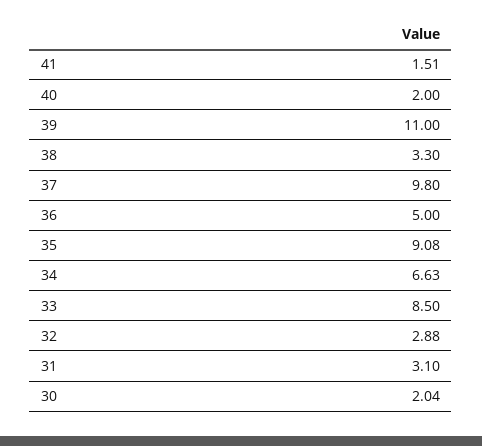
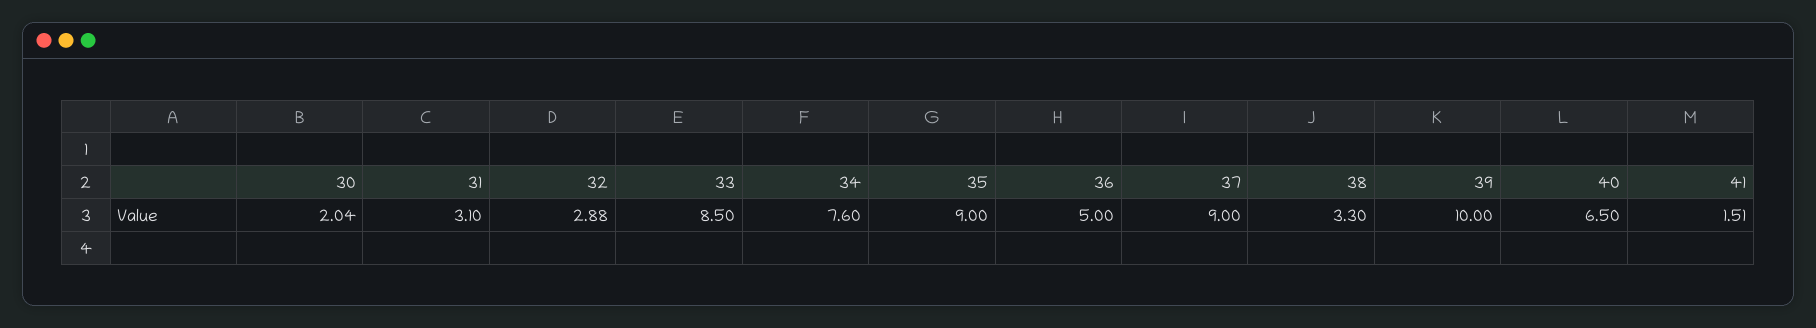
40: 2 -> 6.5
39: 11 -> 10
37: 9.8 -> 9
35: 9.08 -> 9
34: 6.63 -> 7.6

